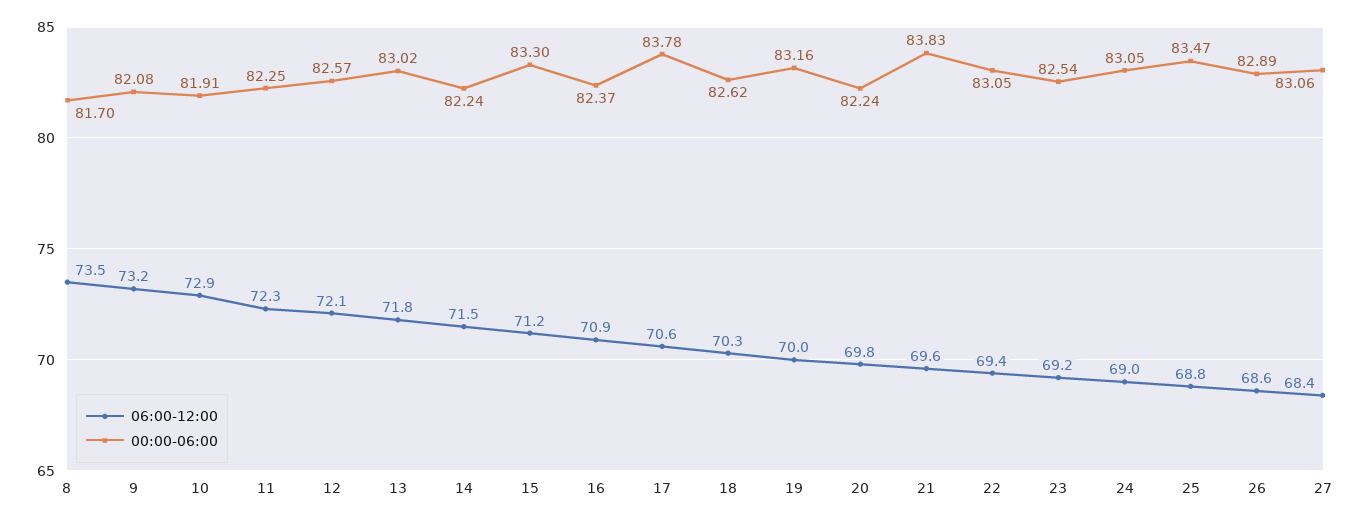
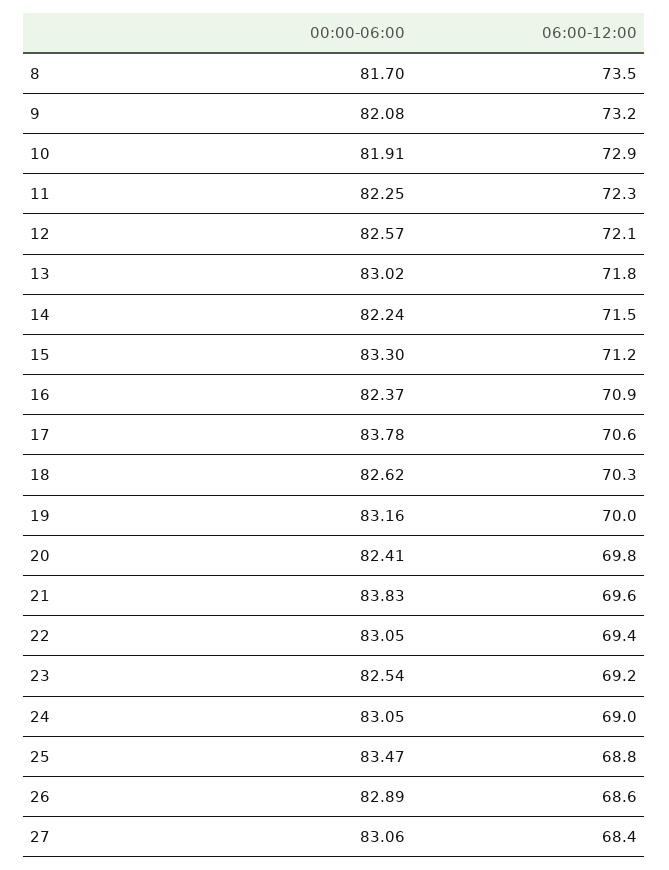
00:00-06:00, 20: 82.24 -> 82.41

